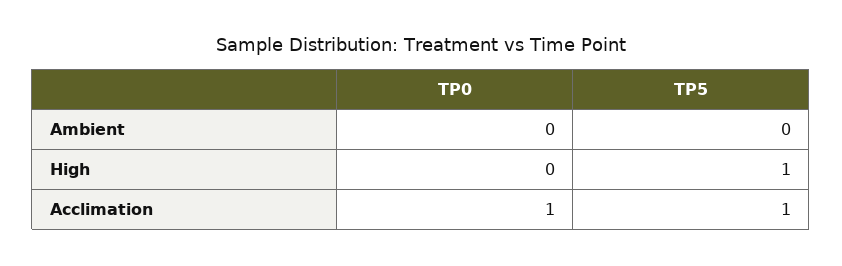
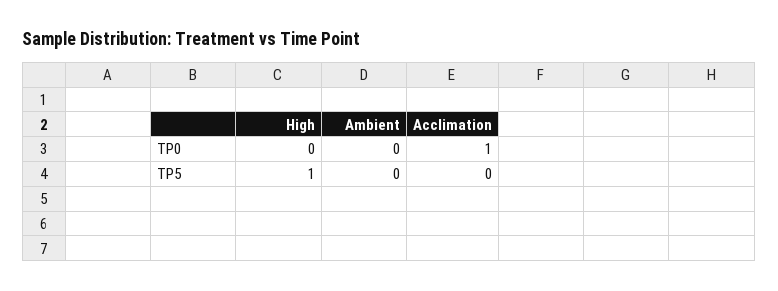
TP5, Acclimation: 1 -> 0

